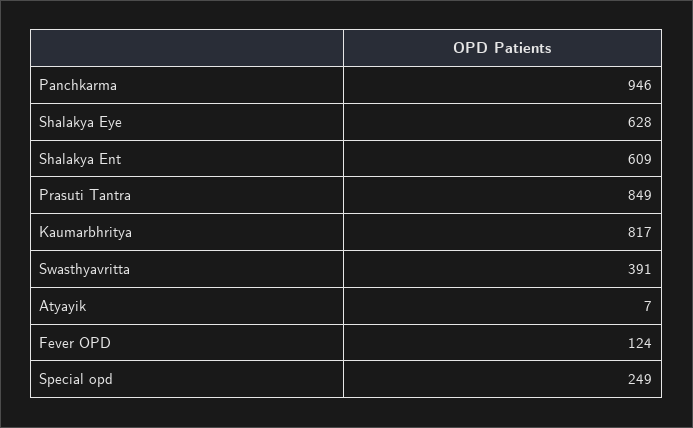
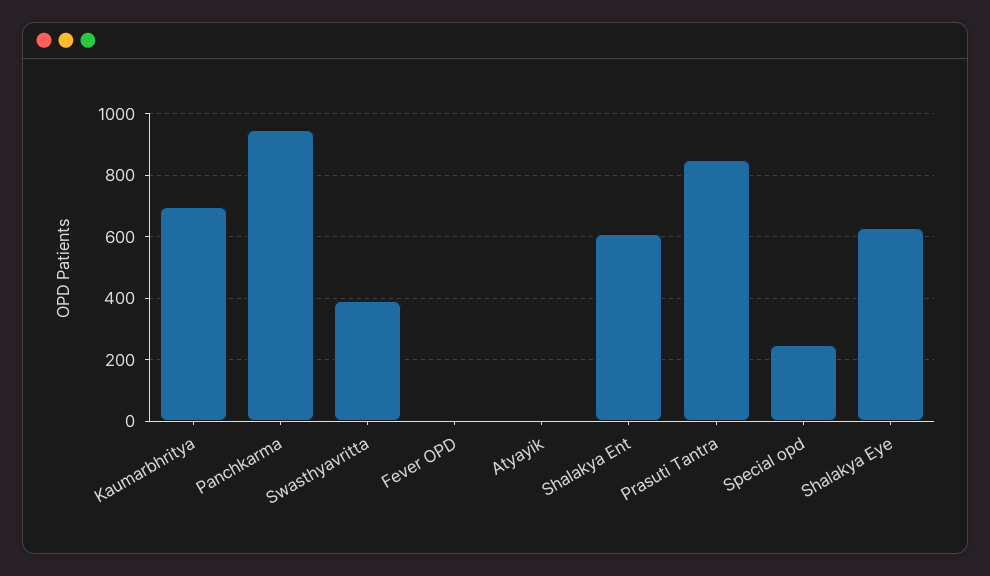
Kaumarbhritya: 817 -> 700
Fever OPD: 124 -> 0

